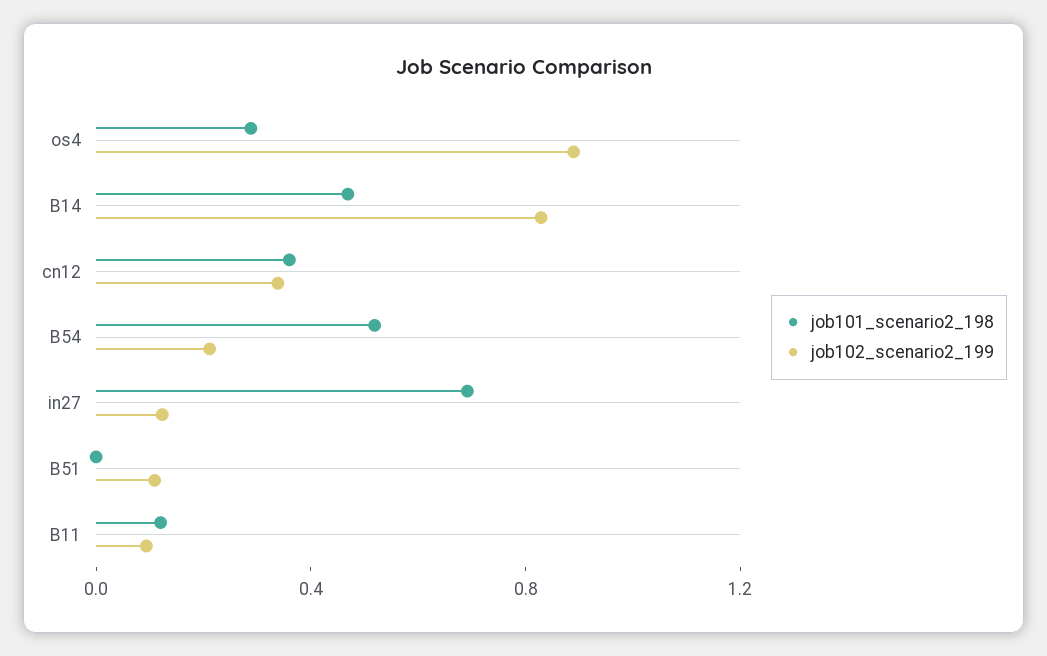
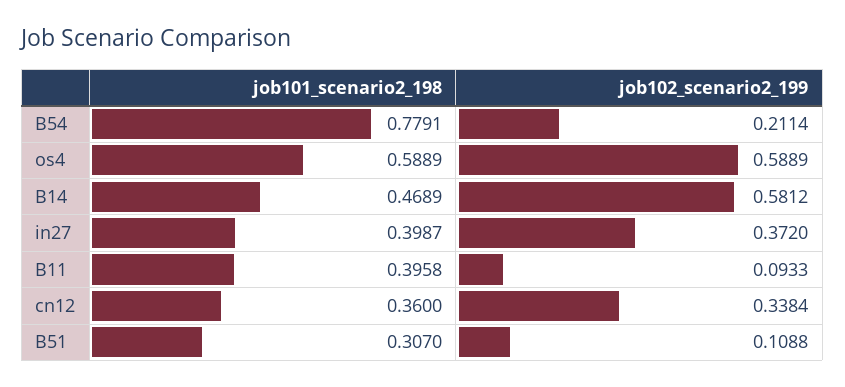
job101_scenario2_198, os4: 0.3 -> 0.5889
job102_scenario2_199, os4: 0.9 -> 0.5889
job102_scenario2_199, B14: 0.8 -> 0.5812
job101_scenario2_198, B54: 0.5 -> 0.7791
job101_scenario2_198, in27: 0.7 -> 0.3987
job102_scenario2_199, in27: 0.1 -> 0.372
job101_scenario2_198, B51: 0 -> 0.307
job101_scenario2_198, B11: 0.1 -> 0.3958

